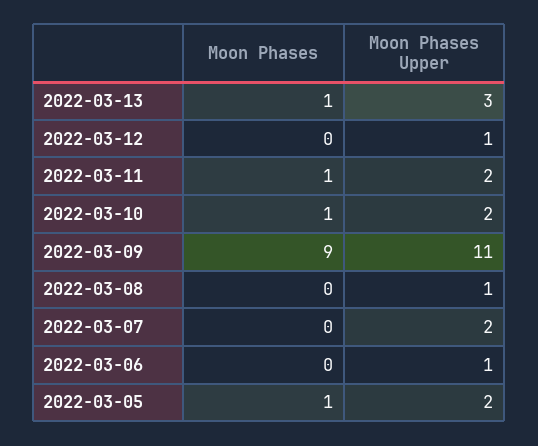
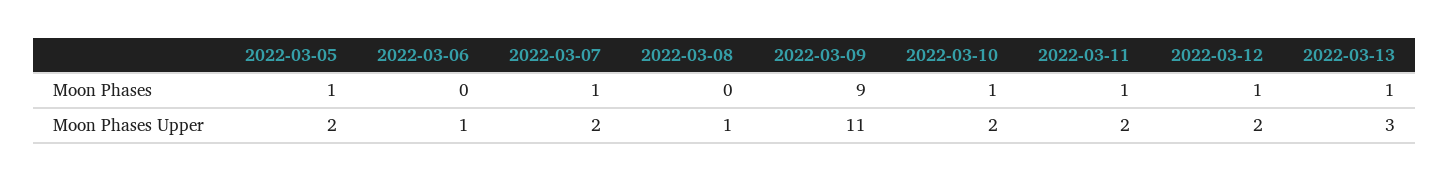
Moon Phases, 2022-03-12: 0 -> 1
Moon Phases Upper, 2022-03-12: 1 -> 2
Moon Phases, 2022-03-07: 0 -> 1

